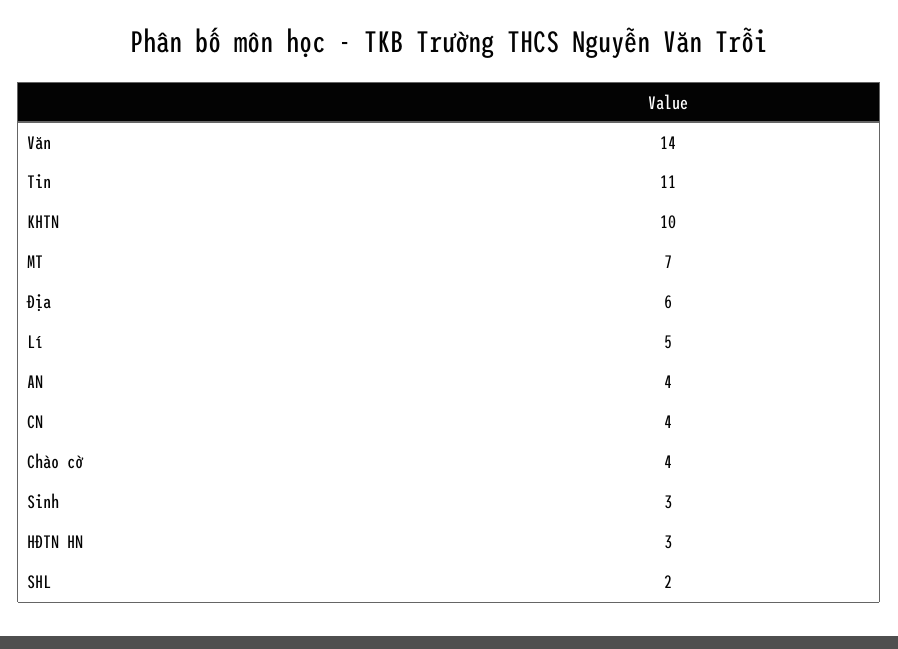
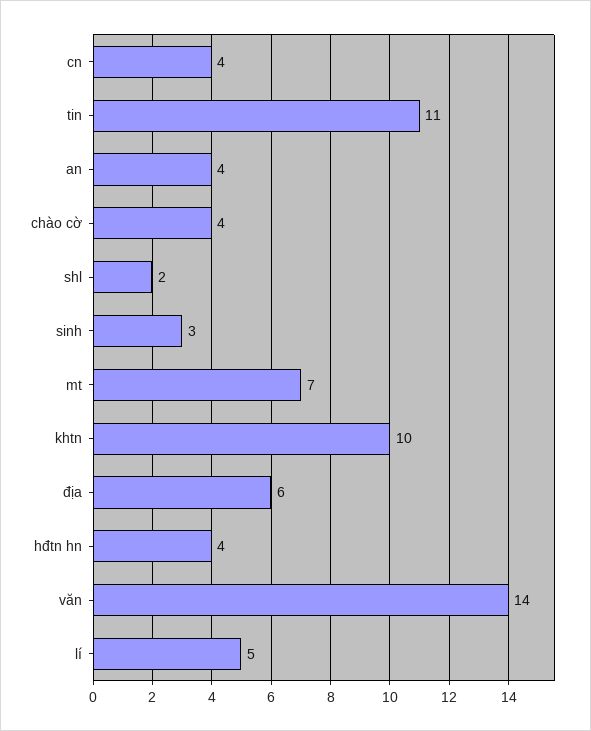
HĐTN HN: 3 -> 4

